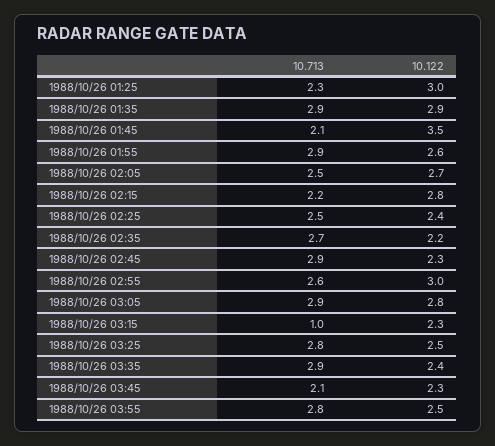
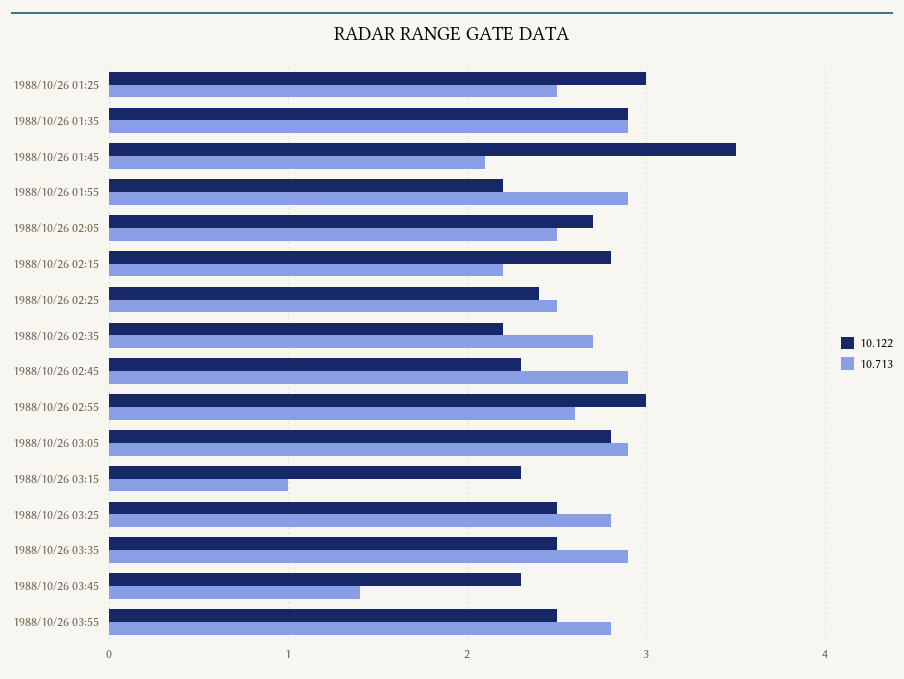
10.713, 1988/10/26 01:25: 2.3 -> 2.5
10.122, 1988/10/26 01:55: 2.6 -> 2.2
10.122, 1988/10/26 03:35: 2.4 -> 2.5
10.713, 1988/10/26 03:45: 2.1 -> 1.4

